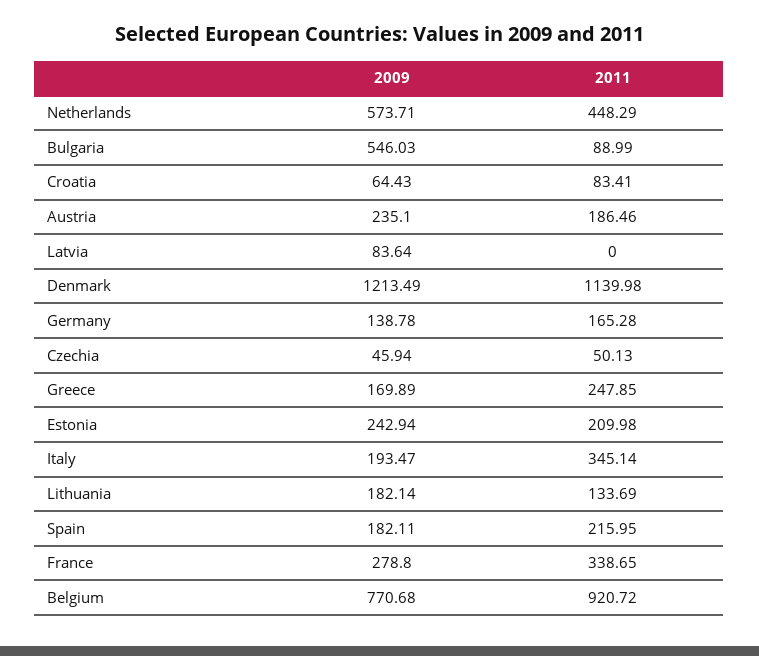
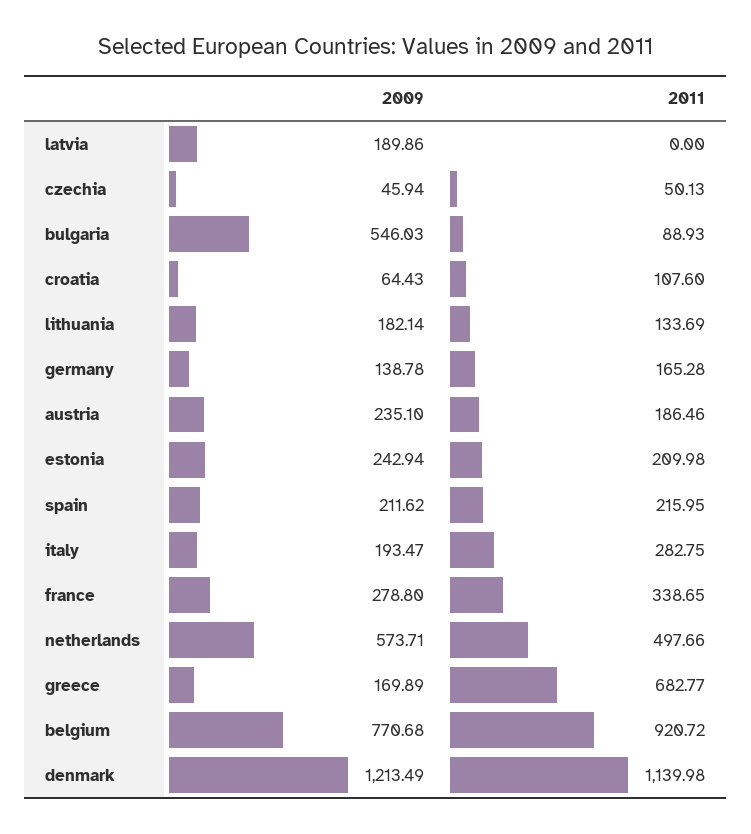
2011, Netherlands: 448.29 -> 497.66
2011, Bulgaria: 88.99 -> 88.93
2011, Croatia: 83.41 -> 107.6
2009, Latvia: 83.64 -> 189.86
2011, Greece: 247.85 -> 682.77
2011, Italy: 345.14 -> 282.75
2009, Spain: 182.11 -> 211.62

